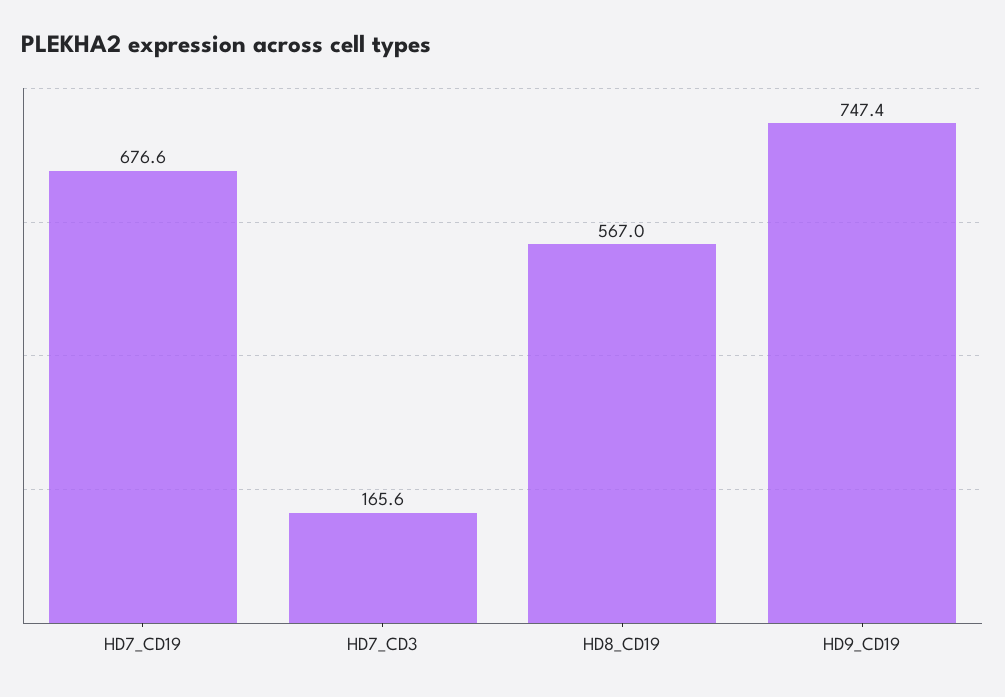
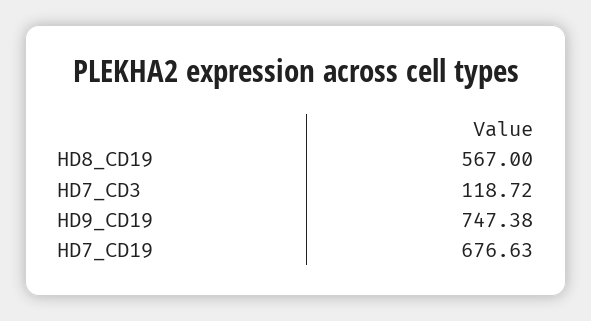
HD7_CD3: 165.6 -> 118.72

